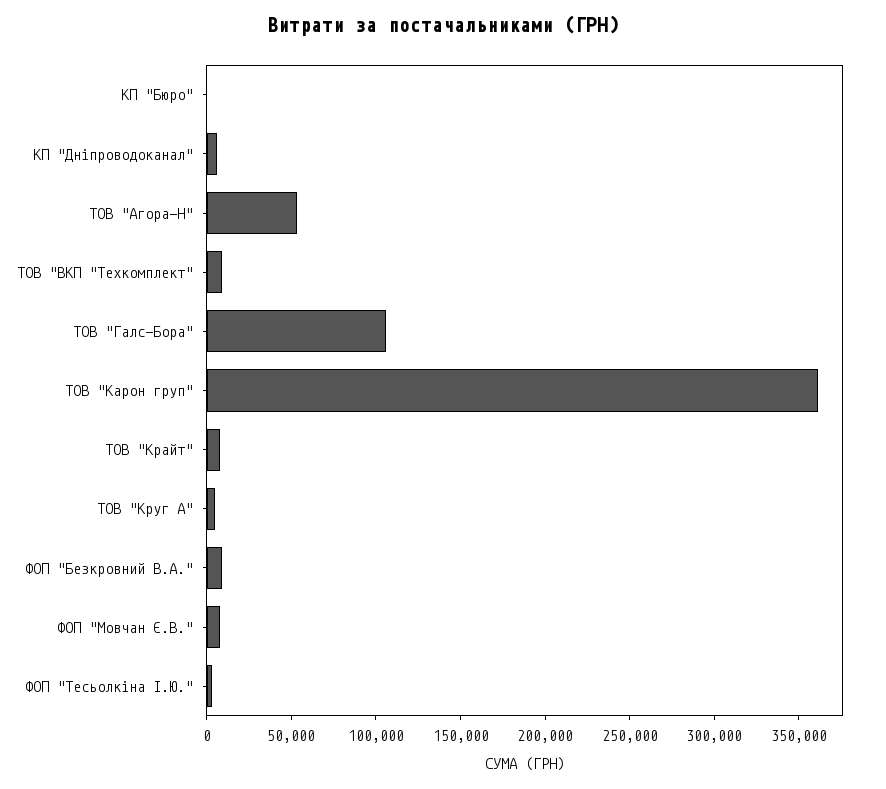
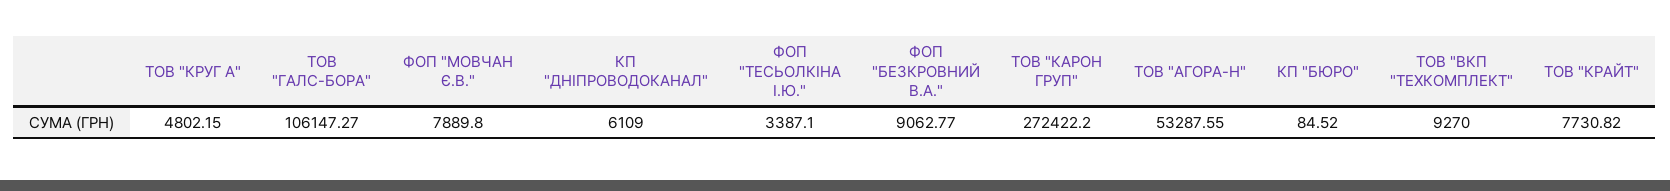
ТОВ "Карон груп": 360000 -> 272422.2

